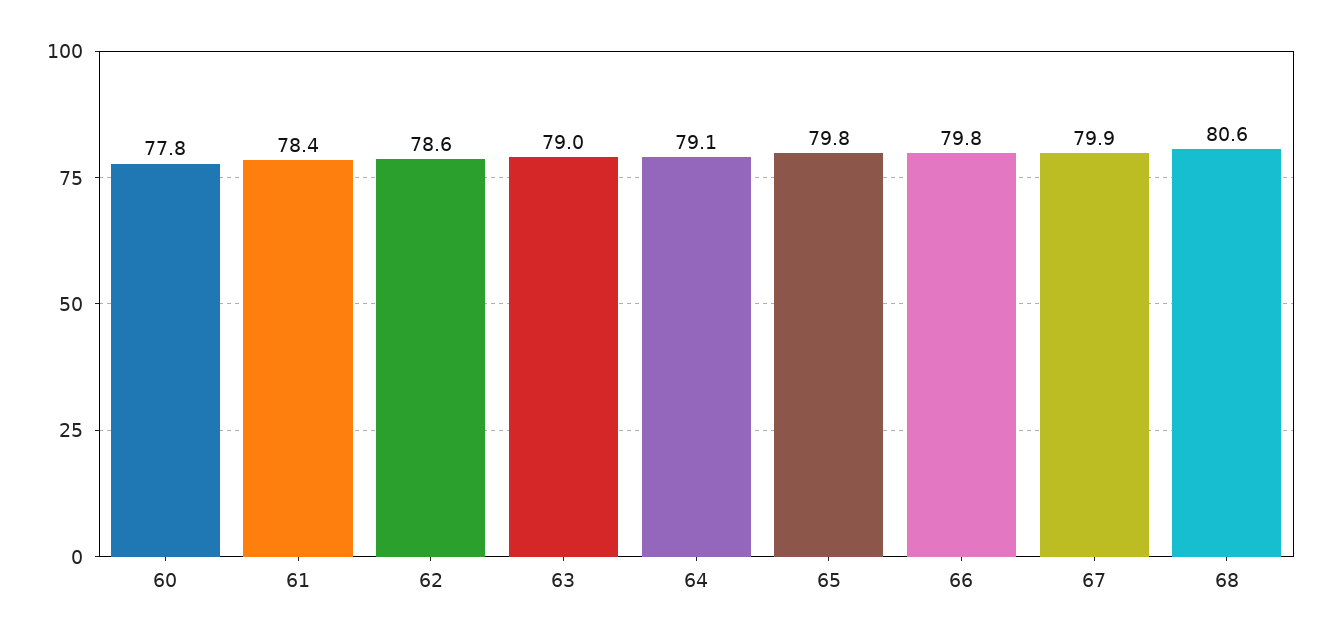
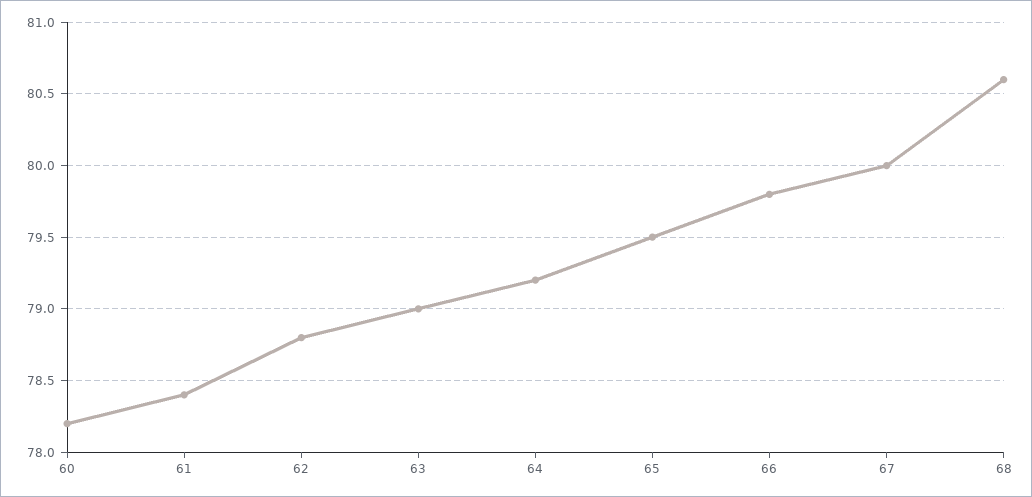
60: 77.8 -> 78.2
62: 78.6 -> 78.8
64: 79.1 -> 79.2
65: 79.8 -> 79.5
67: 79.9 -> 80

